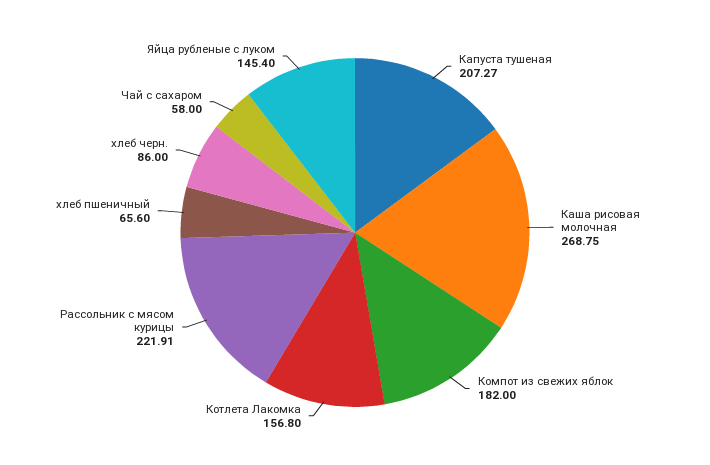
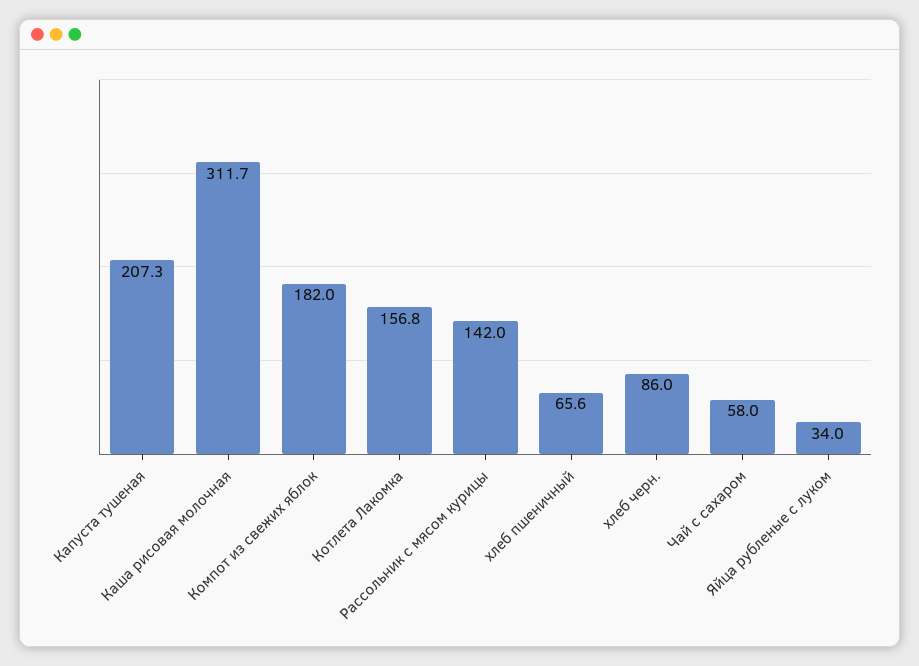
Каша рисовая молочная: 268.75 -> 311.7
Рассольник с мясом курицы: 221.91 -> 142
Яйца рубленые с луком: 145.4 -> 34

